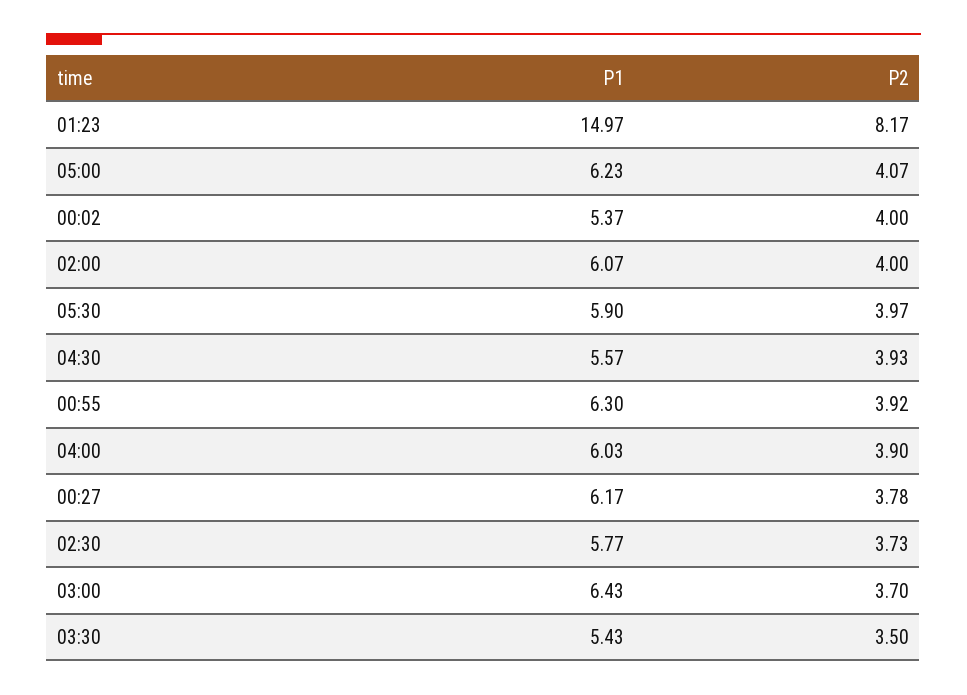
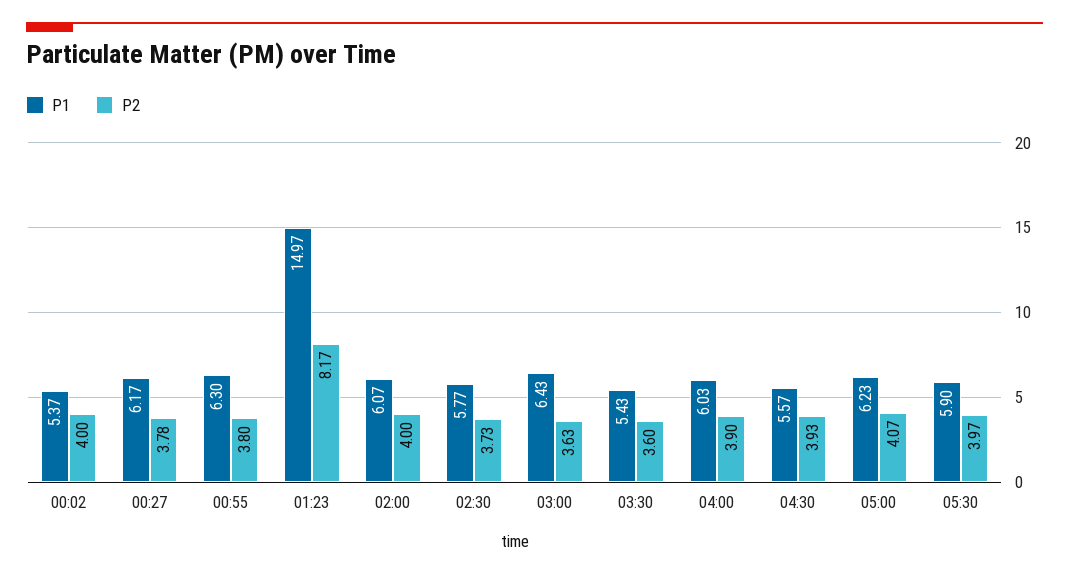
P2, 00:55: 3.92 -> 3.8
P2, 03:00: 3.7 -> 3.63
P2, 03:30: 3.5 -> 3.6

